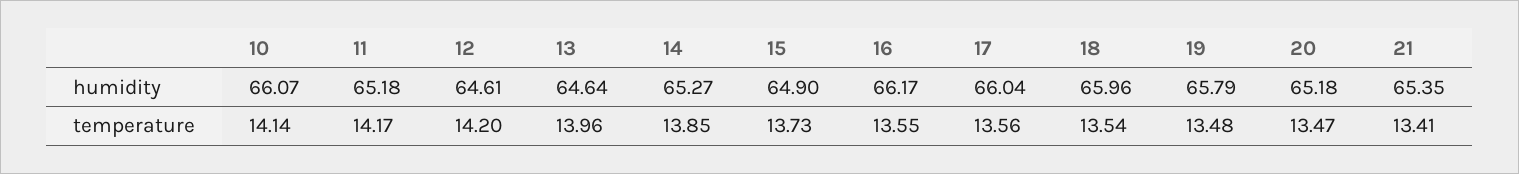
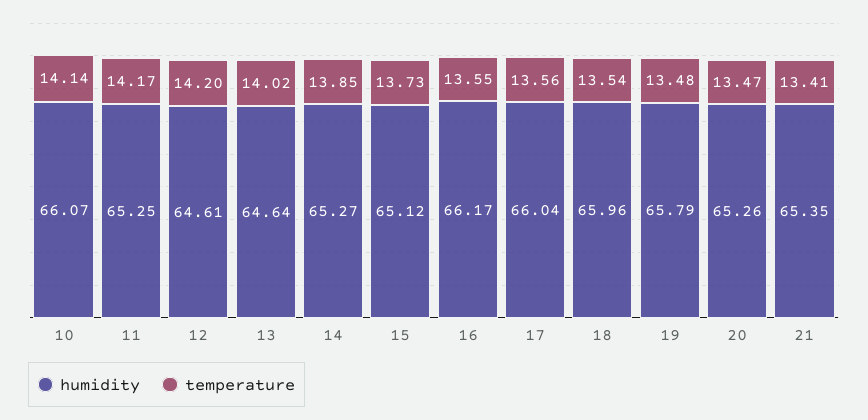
humidity, 11: 65.18 -> 65.25
humidity, 15: 64.9 -> 65.12
humidity, 20: 65.18 -> 65.26
temperature, 13: 13.96 -> 14.02

